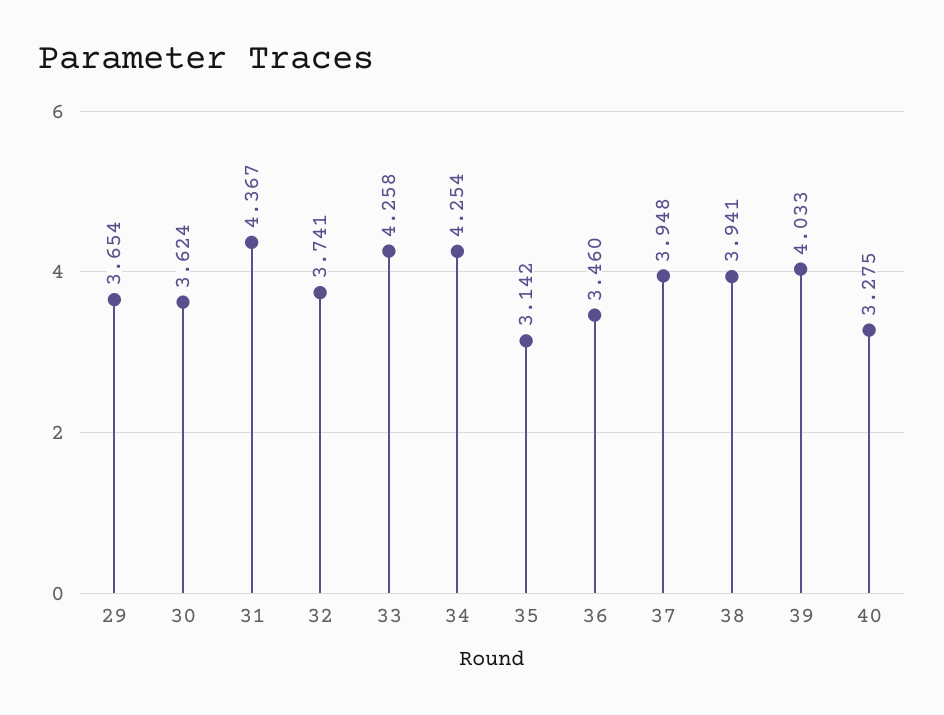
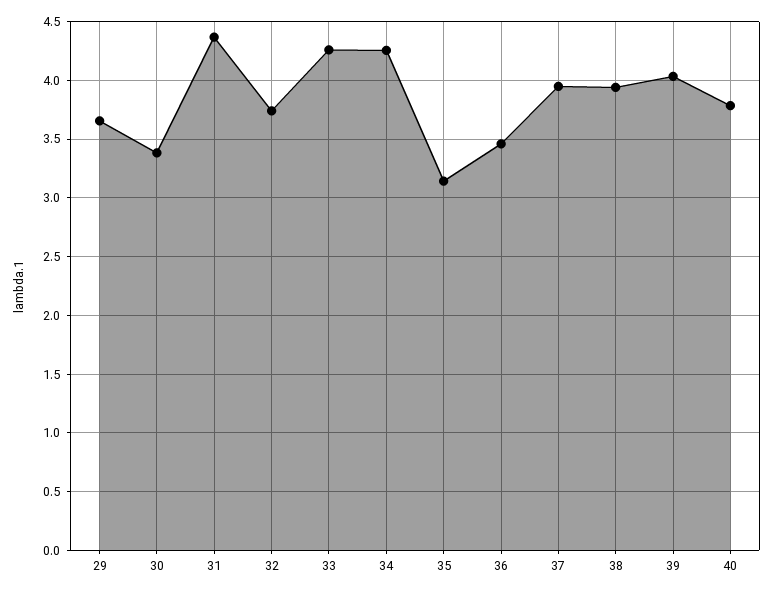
30: 3.624 -> 3.4
40: 3.275 -> 3.8

